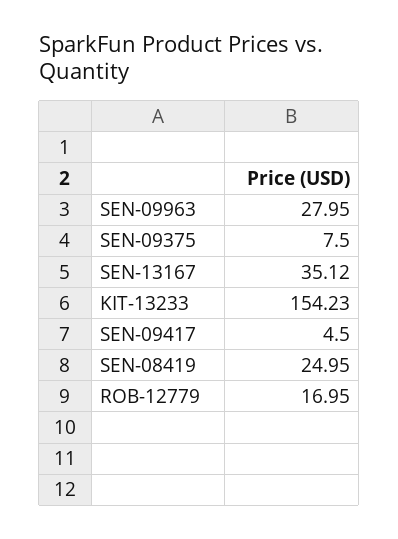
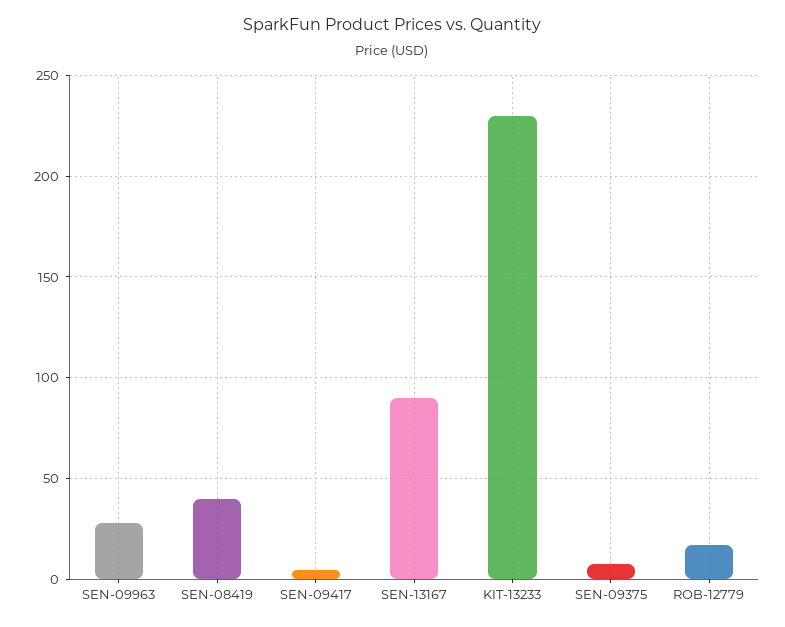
SEN-13167: 35.12 -> 90
KIT-13233: 154.23 -> 230
SEN-08419: 24.95 -> 40

